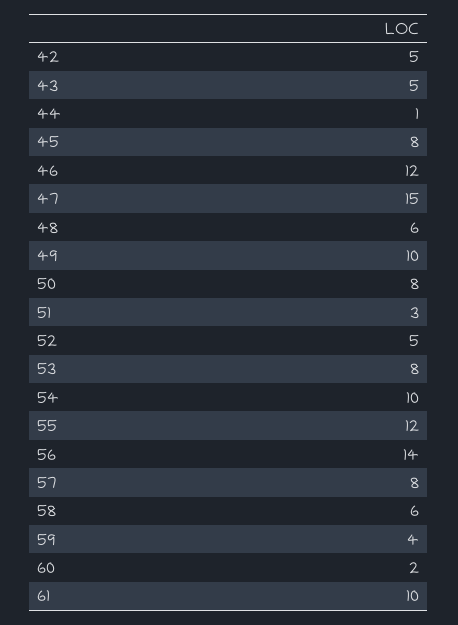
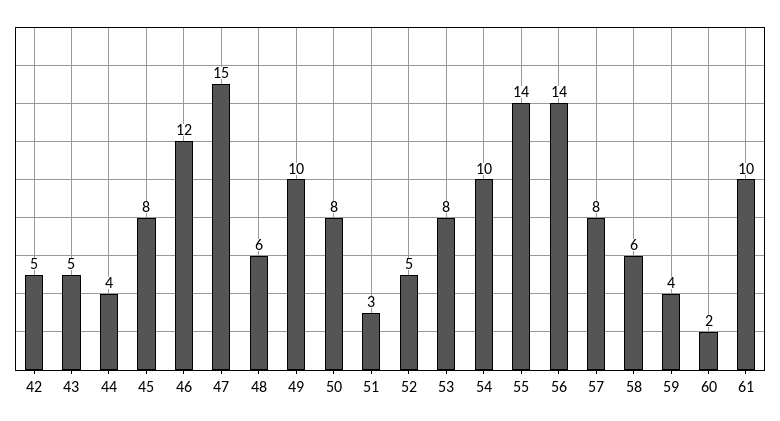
44: 1 -> 4
55: 12 -> 14

